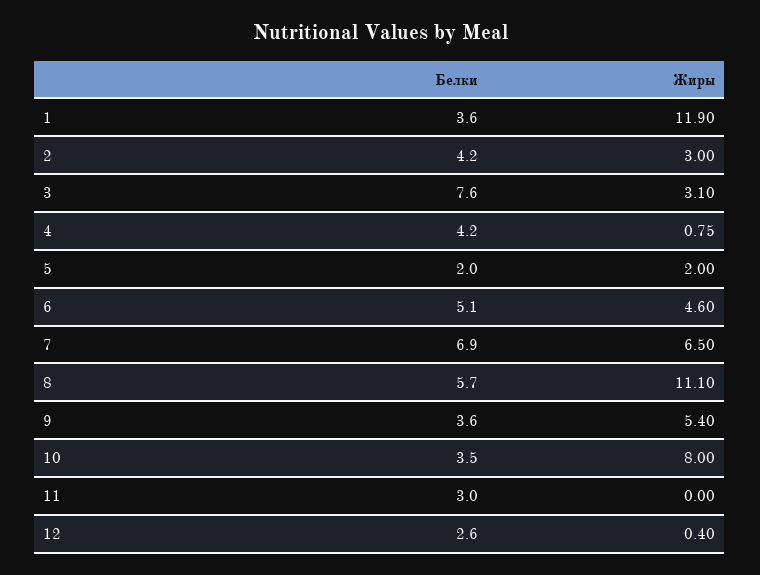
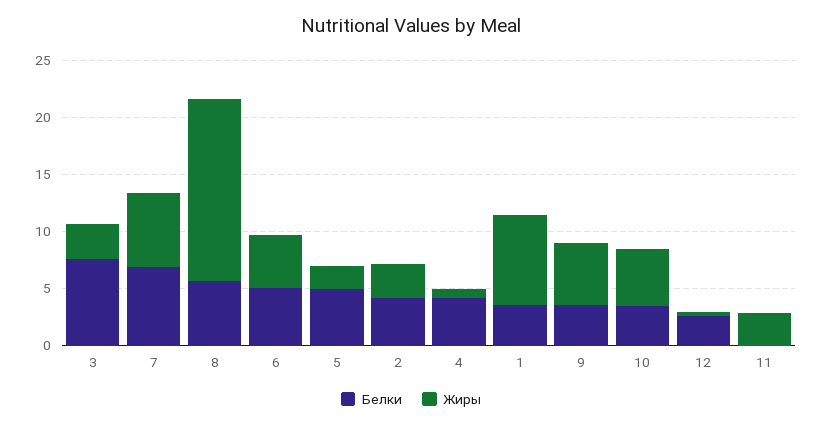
Жиры, 1: 11.9 -> 8
Белки, 5: 2 -> 5
Жиры, 8: 11.1 -> 16
Жиры, 10: 8 -> 5
Белки, 11: 3 -> 0
Жиры, 11: 0 -> 3

